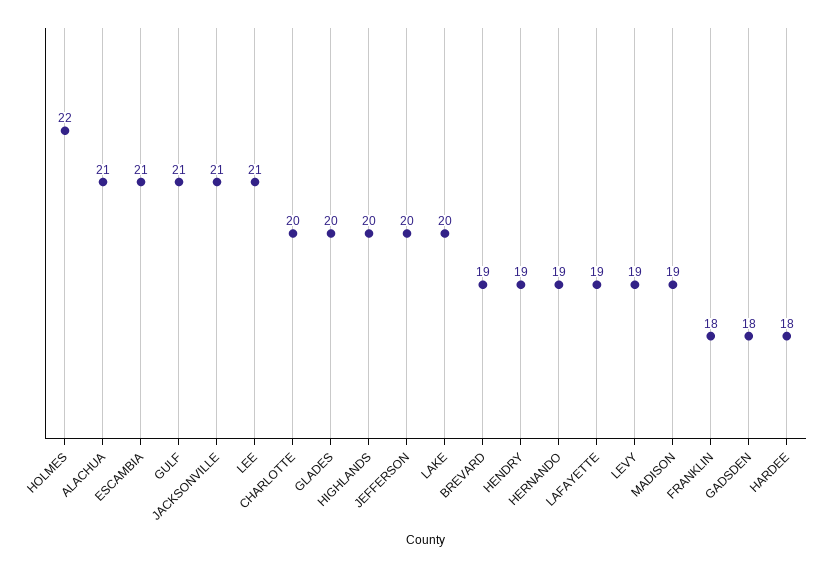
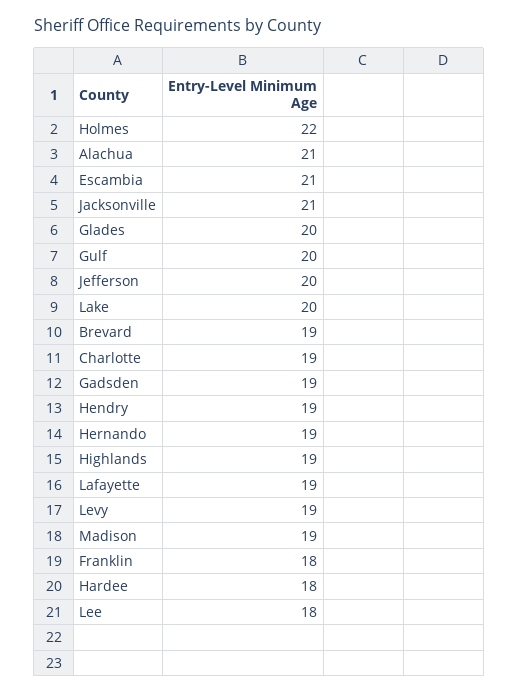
GULF: 21 -> 20
LEE: 21 -> 18
CHARLOTTE: 20 -> 19
HIGHLANDS: 20 -> 19
GADSDEN: 18 -> 19

